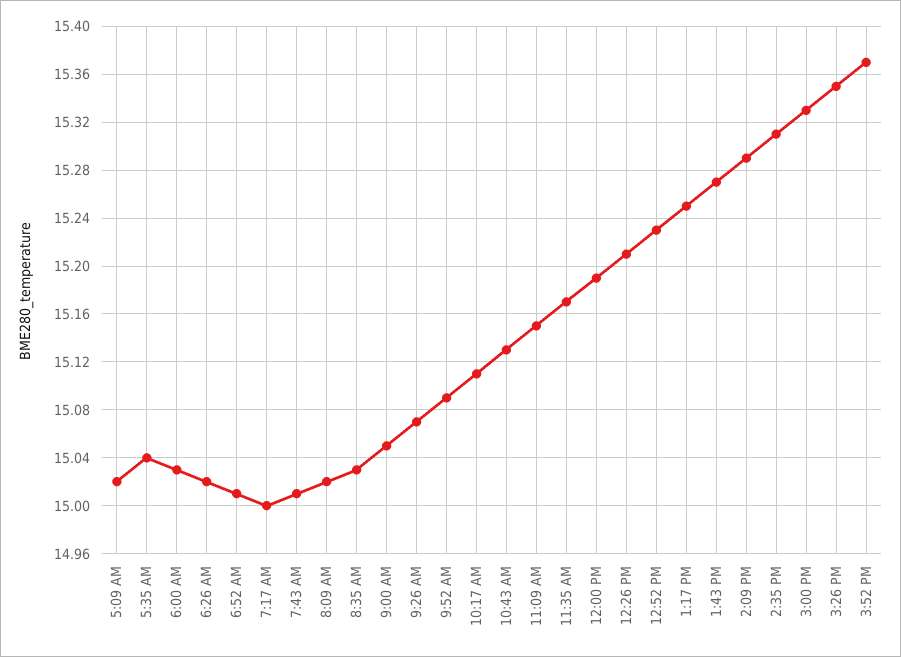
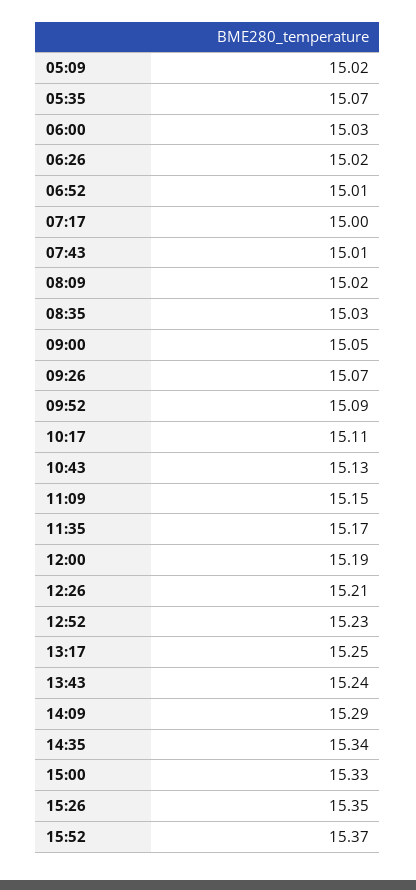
5:35 AM: 15.04 -> 15.07
1:43 PM: 15.27 -> 15.24
2:35 PM: 15.31 -> 15.34

